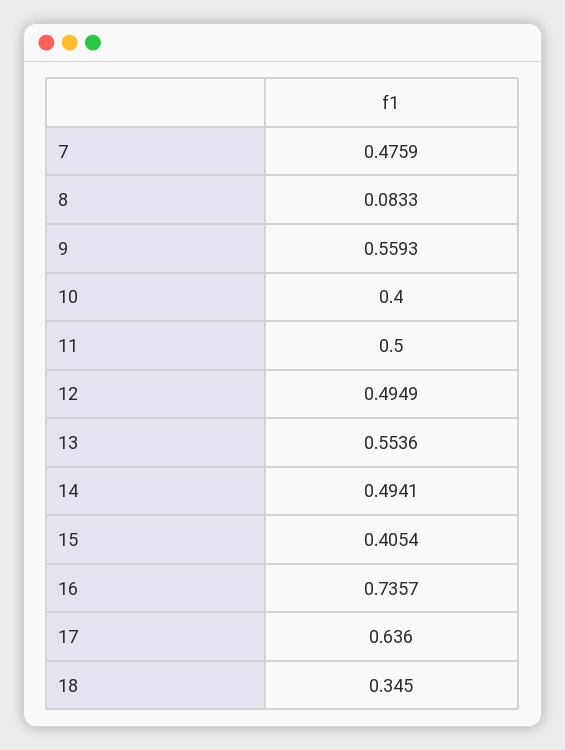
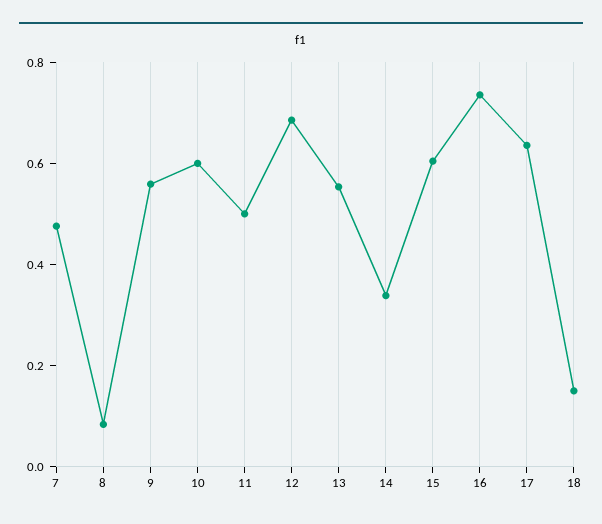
10: 0.4 -> 0.6
12: 0.4949 -> 0.7
14: 0.4941 -> 0.35
15: 0.4054 -> 0.6
18: 0.345 -> 0.15

